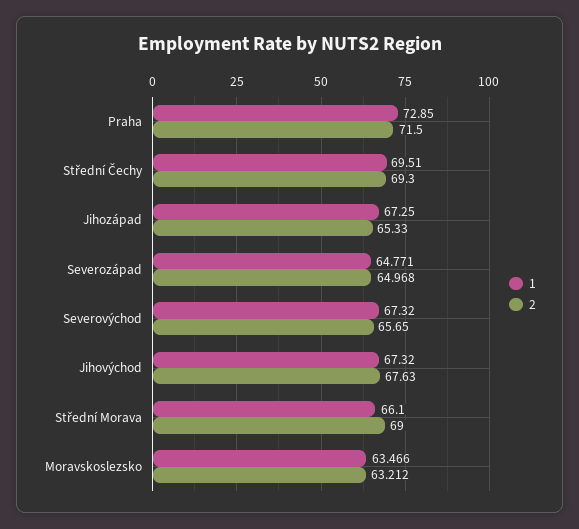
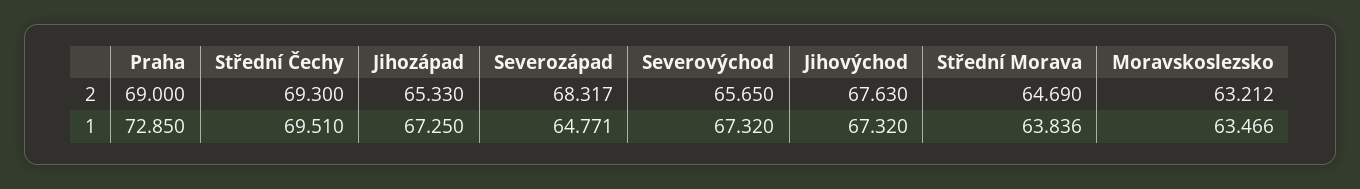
2, Praha: 71.5 -> 69
2, Severozápad: 64.968 -> 68.317
1, Střední Morava: 66.1 -> 63.836
2, Střední Morava: 69 -> 64.69

